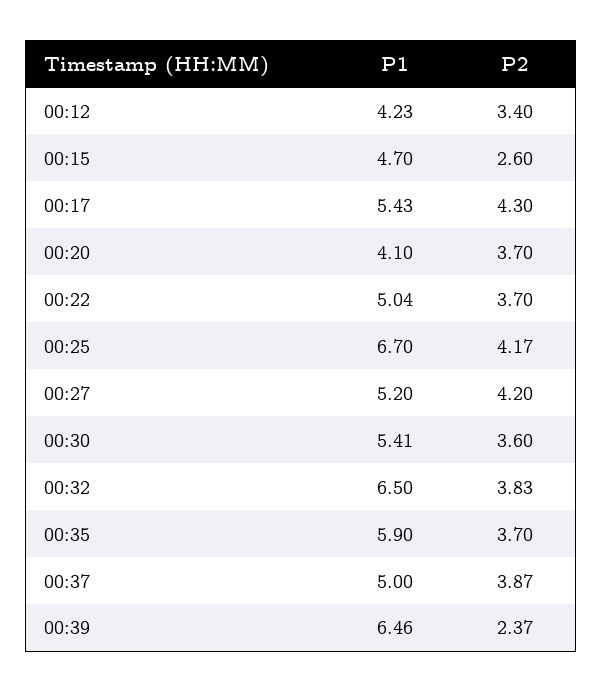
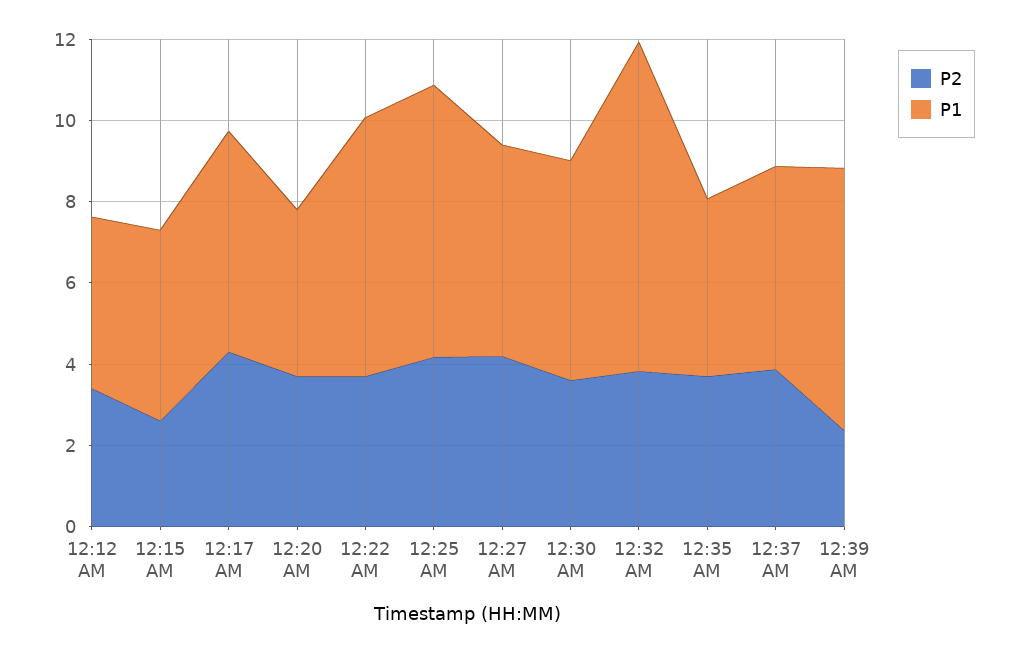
P1, 00:22: 5.04 -> 6.5
P1, 00:32: 6.5 -> 8
P1, 00:35: 5.9 -> 4.5

